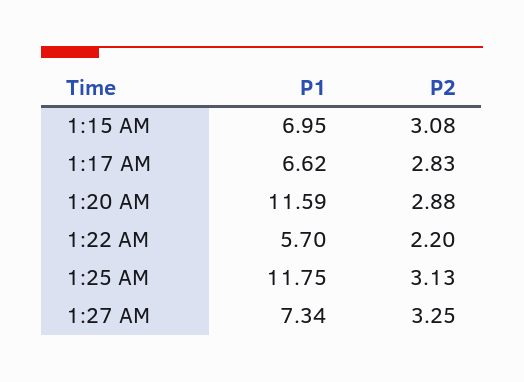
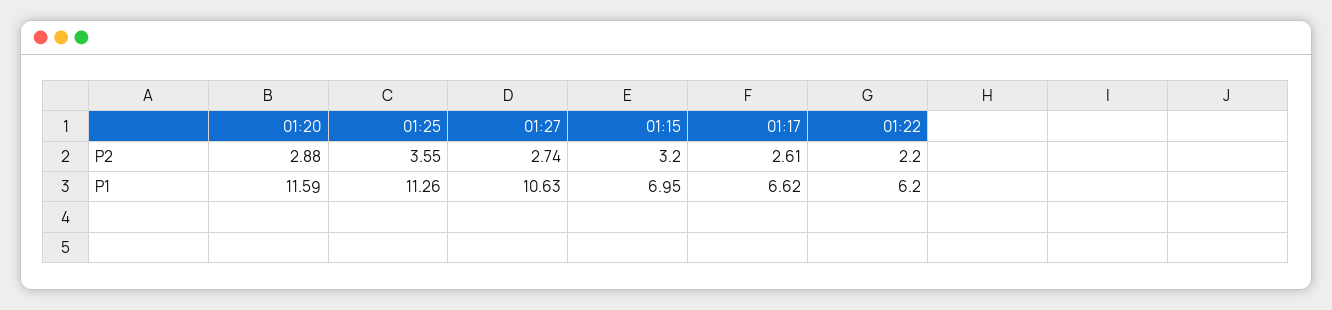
P2, 1:15 AM: 3.08 -> 3.2
P2, 1:17 AM: 2.83 -> 2.61
P1, 1:22 AM: 5.7 -> 6.2
P1, 1:25 AM: 11.75 -> 11.26
P2, 1:25 AM: 3.13 -> 3.55
P1, 1:27 AM: 7.34 -> 10.63
P2, 1:27 AM: 3.25 -> 2.74

